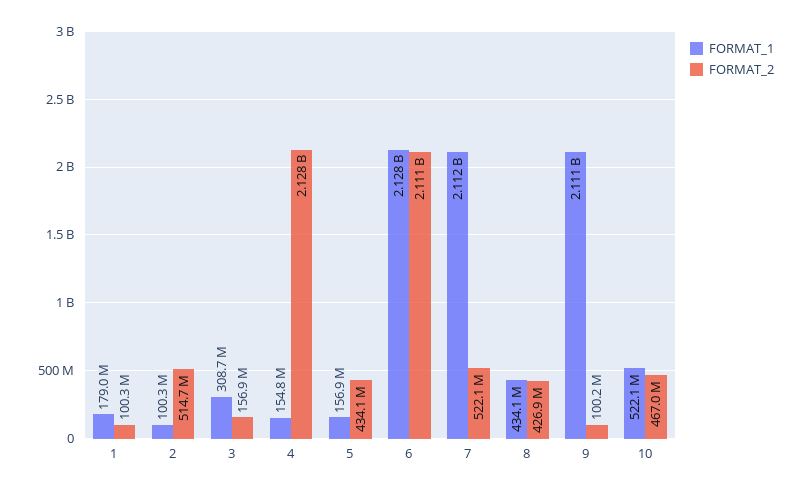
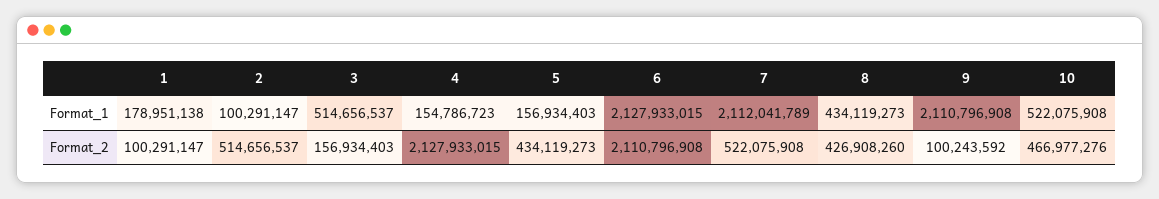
FORMAT_1, 3: 308700000 -> 514656537

